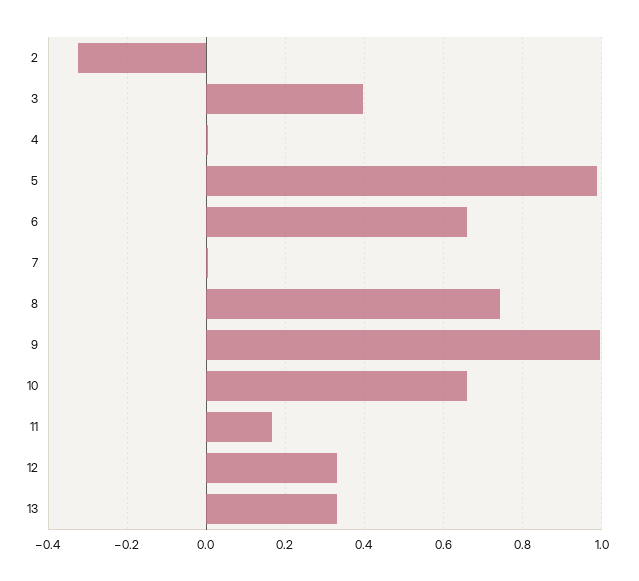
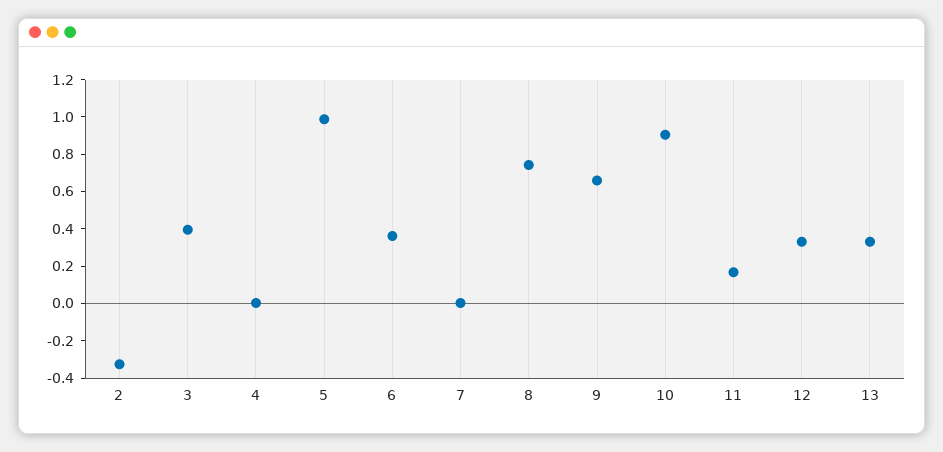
6: 0.66 -> 0.35
9: 1 -> 0.65
10: 0.66 -> 0.9

